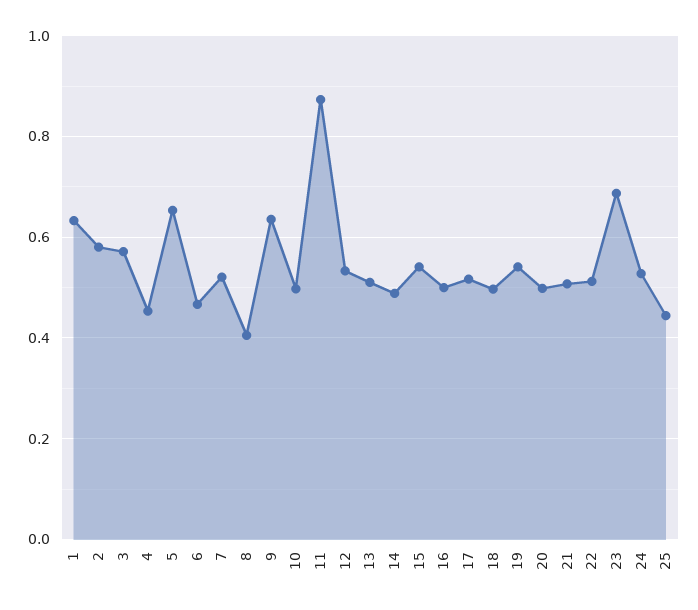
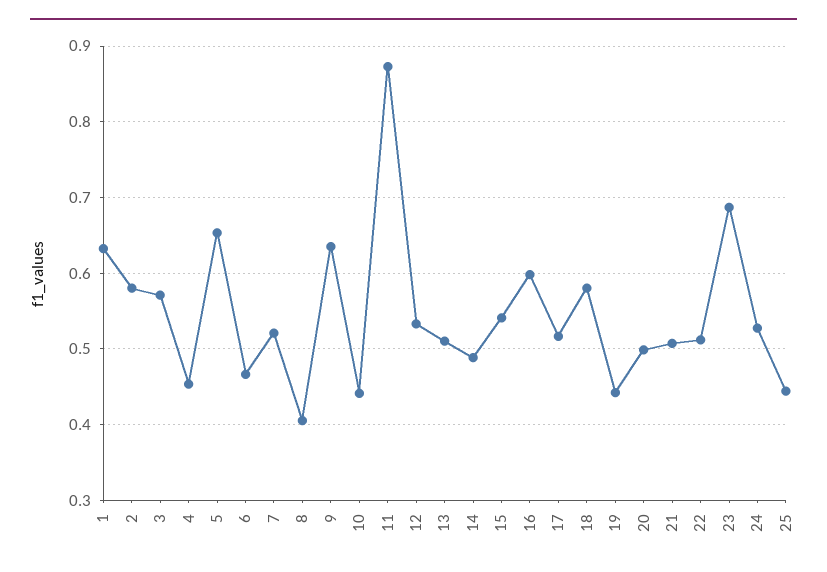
10: 0.5 -> 0.44
16: 0.5 -> 0.6
18: 0.5 -> 0.58
19: 0.54 -> 0.44

